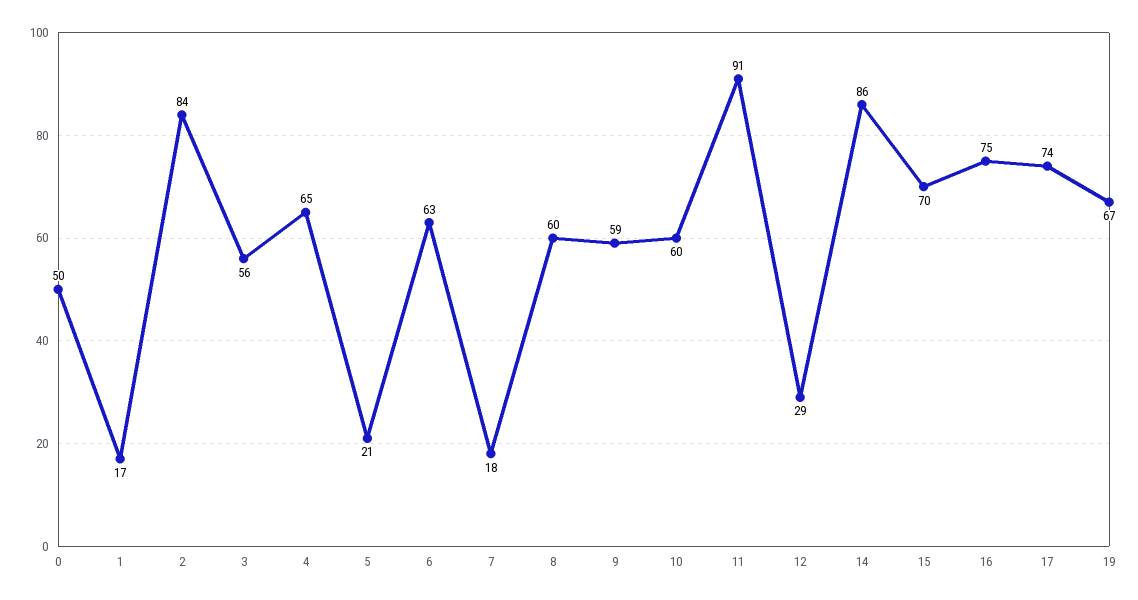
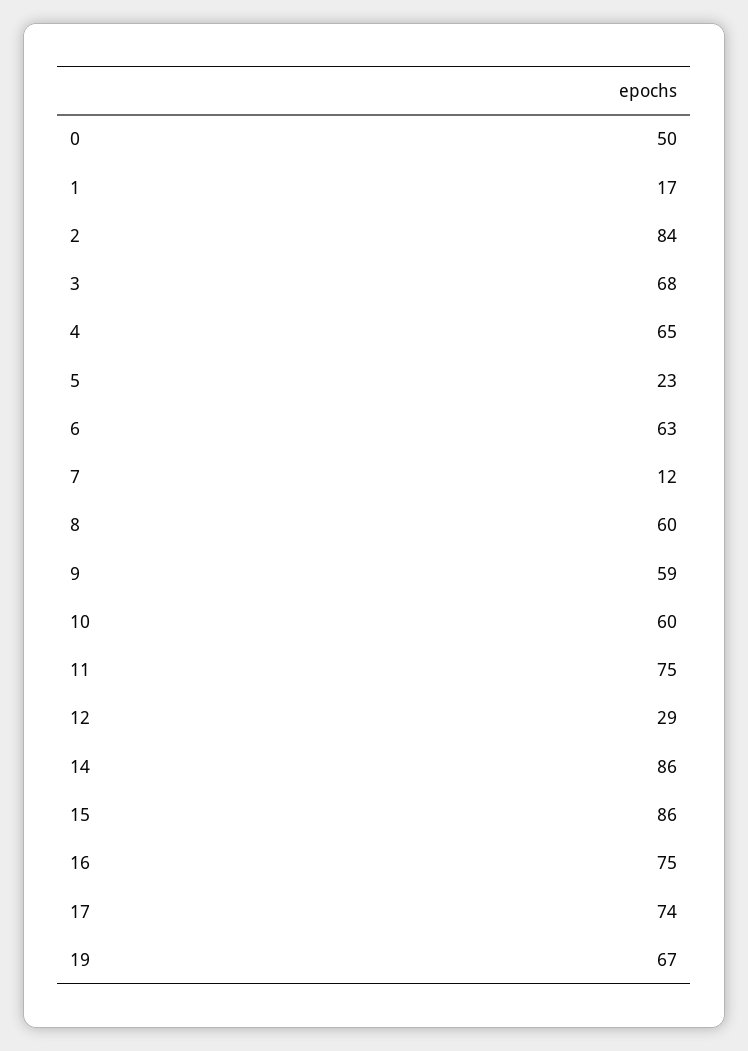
3: 56 -> 68
5: 21 -> 23
7: 18 -> 12
11: 91 -> 75
15: 70 -> 86

